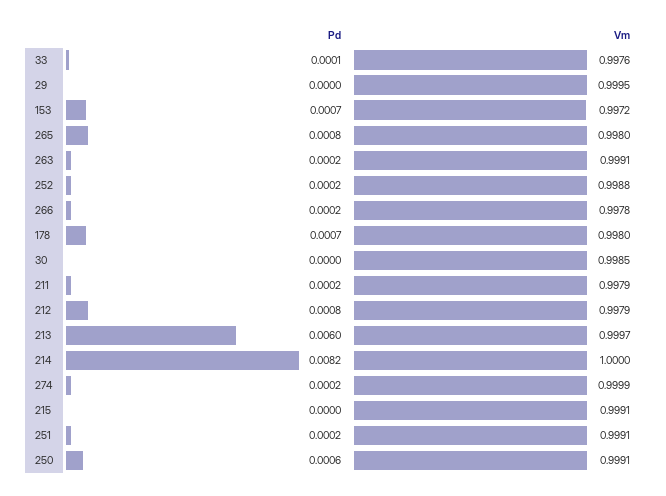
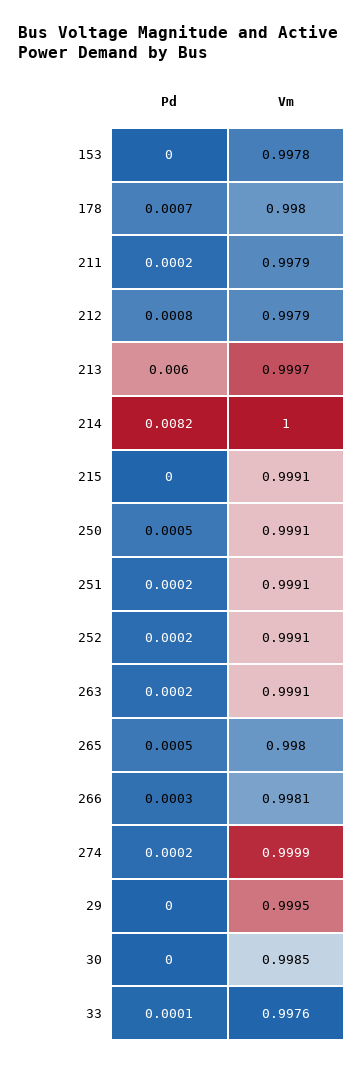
Pd, 153: 0.0007 -> 0
Vm, 153: 0.9972 -> 0.9978
Pd, 265: 0.0008 -> 0.0005
Vm, 252: 0.9988 -> 0.9991
Pd, 266: 0.0002 -> 0.0003
Vm, 266: 0.9978 -> 0.9981
Pd, 250: 0.0006 -> 0.0005

